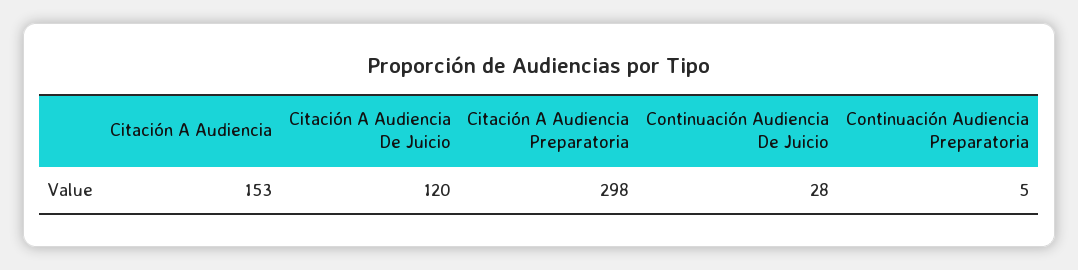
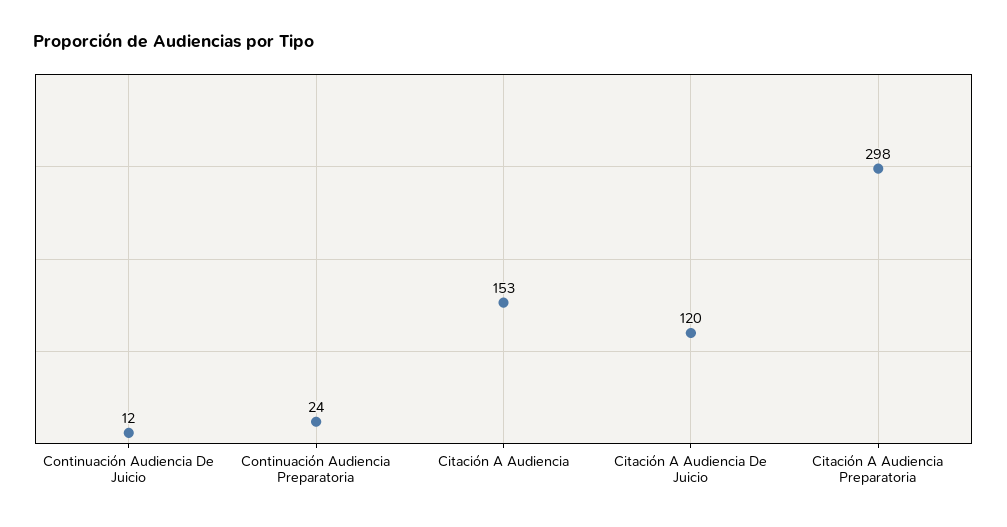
Continuación Audiencia De Juicio: 28 -> 12
Continuación Audiencia Preparatoria: 5 -> 24

